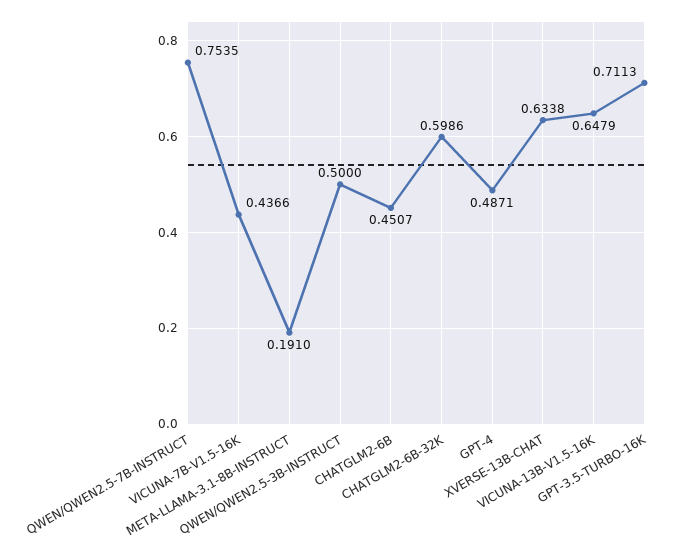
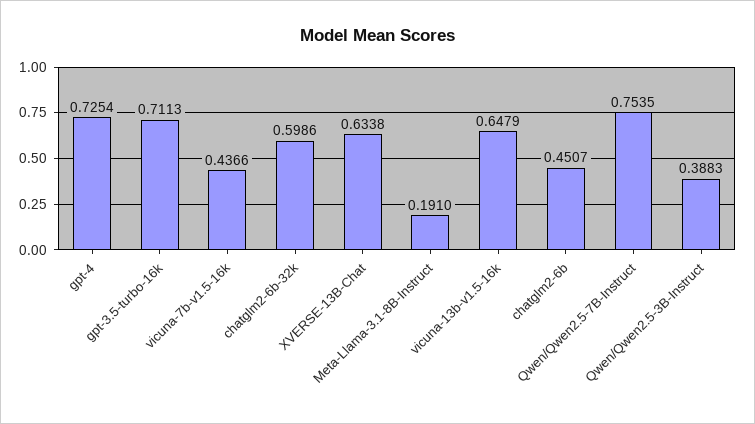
QWEN/QWEN2.5-3B-INSTRUCT: 0.5 -> 0.3883
GPT-4: 0.4871 -> 0.7254

